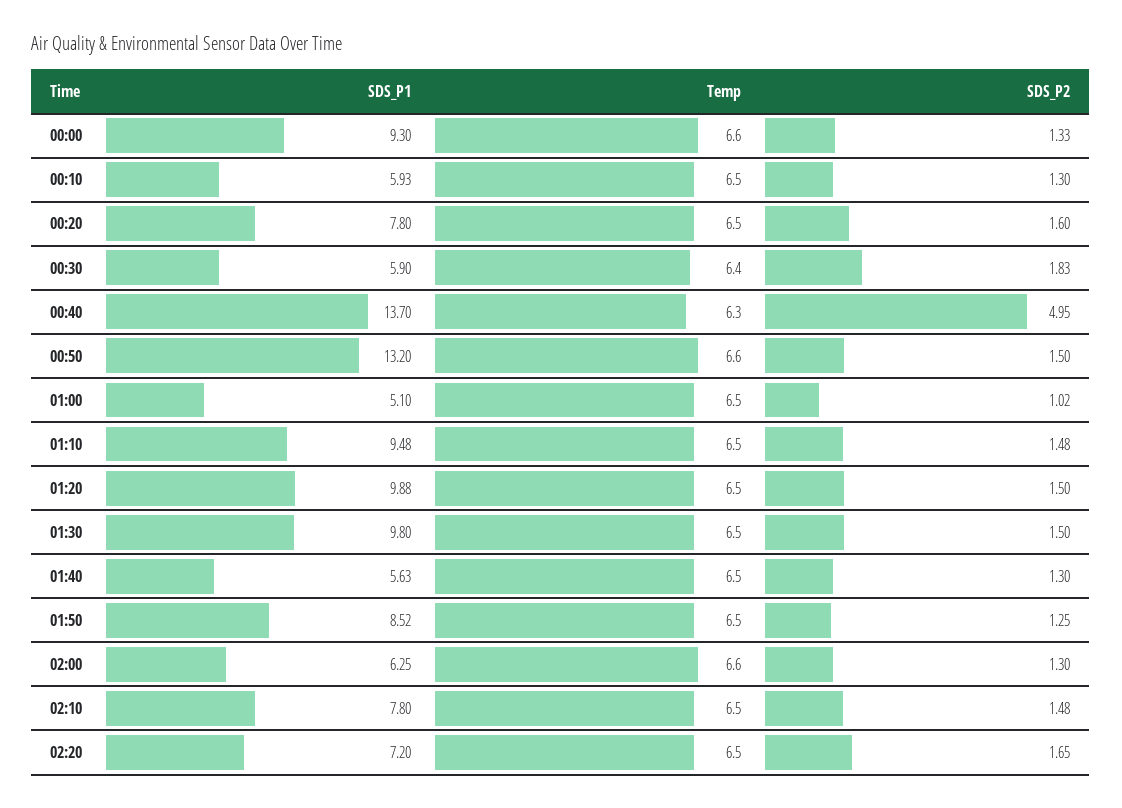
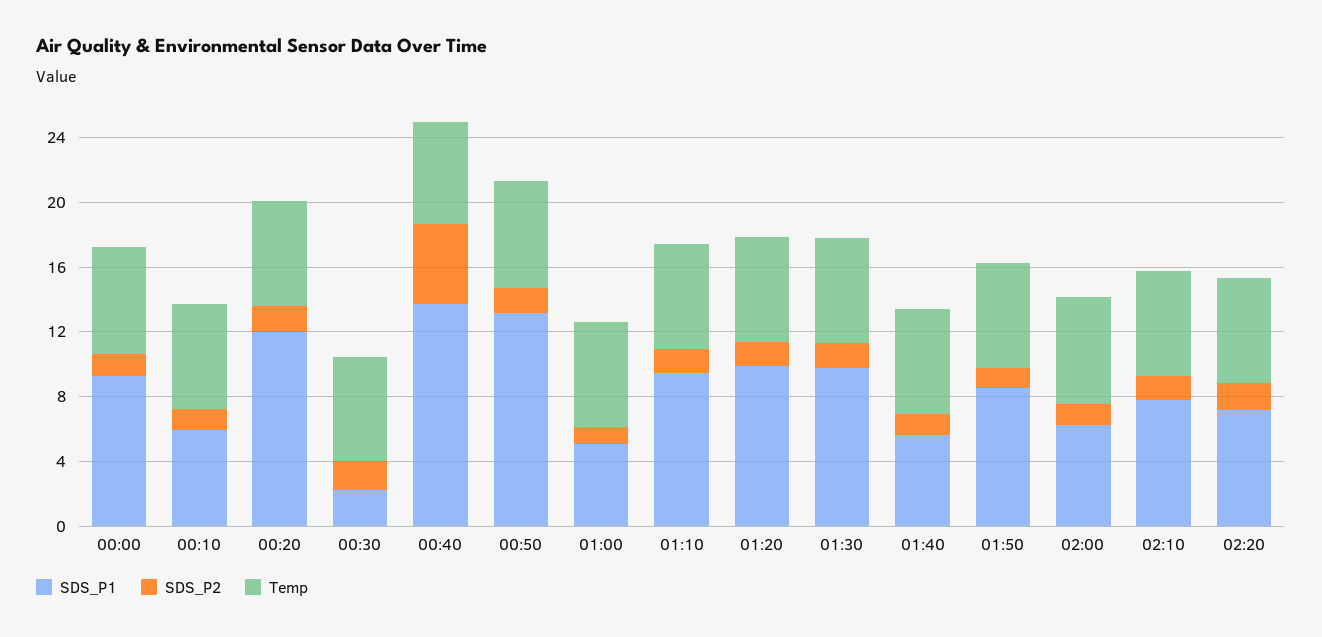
SDS_P1, 00:20: 7.8 -> 12
SDS_P1, 00:30: 5.9 -> 2

